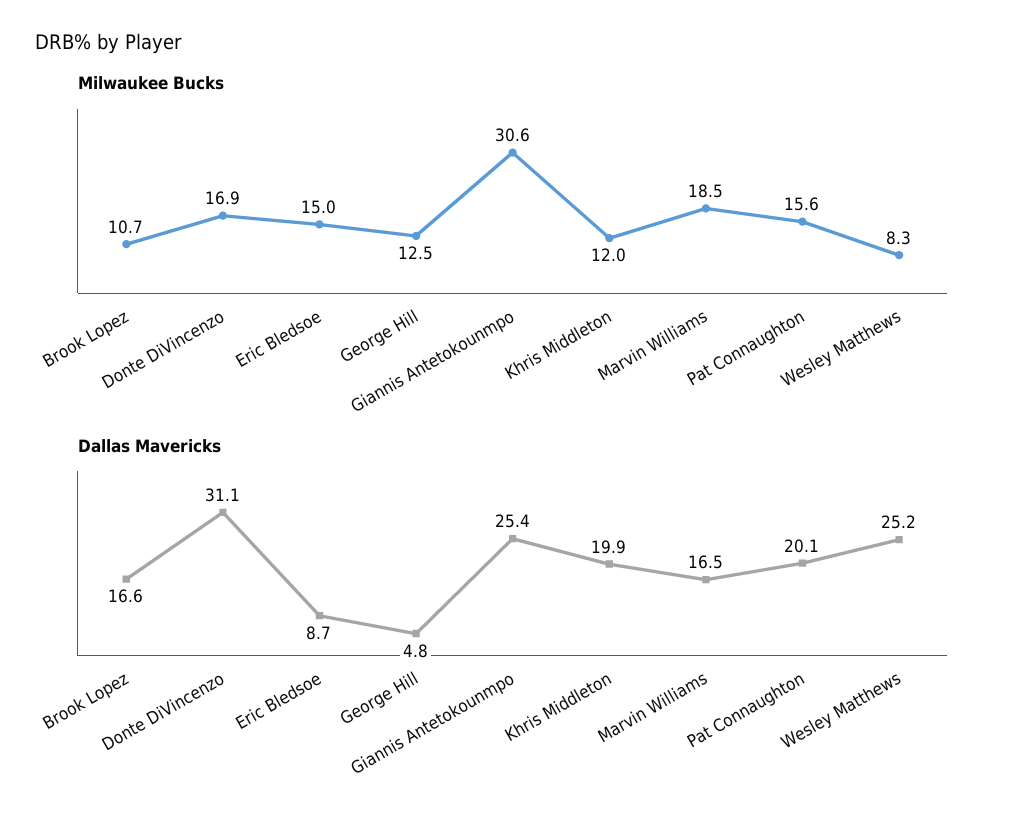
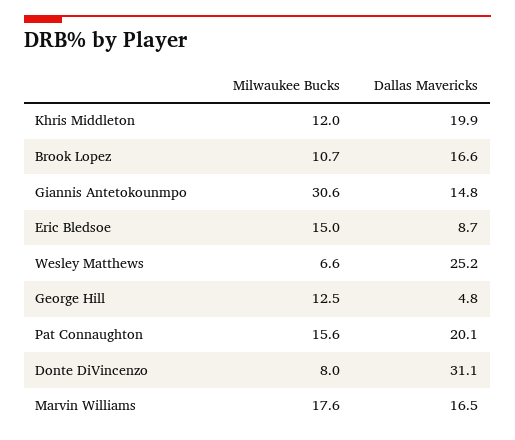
Milwaukee Bucks, Donte DiVincenzo: 16.9 -> 8
Milwaukee Bucks, Marvin Williams: 18.5 -> 17.6
Milwaukee Bucks, Wesley Matthews: 8.3 -> 6.6
Dallas Mavericks, Giannis Antetokounmpo: 25.4 -> 14.8

